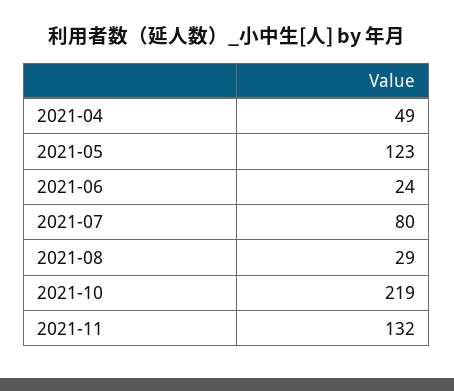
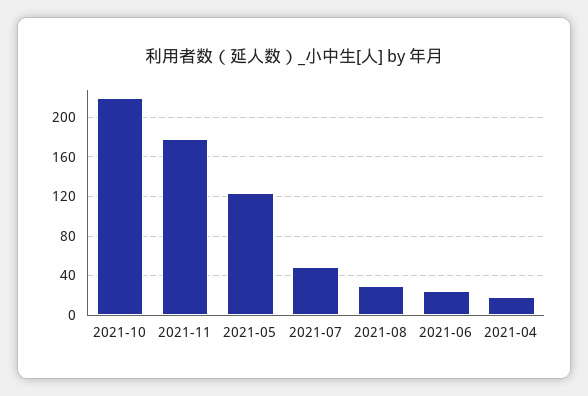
2021-04: 49 -> 20
2021-07: 80 -> 50
2021-11: 132 -> 180

